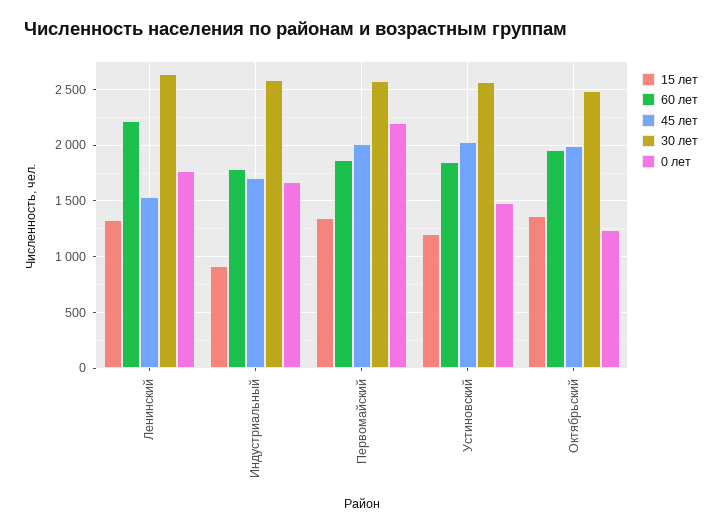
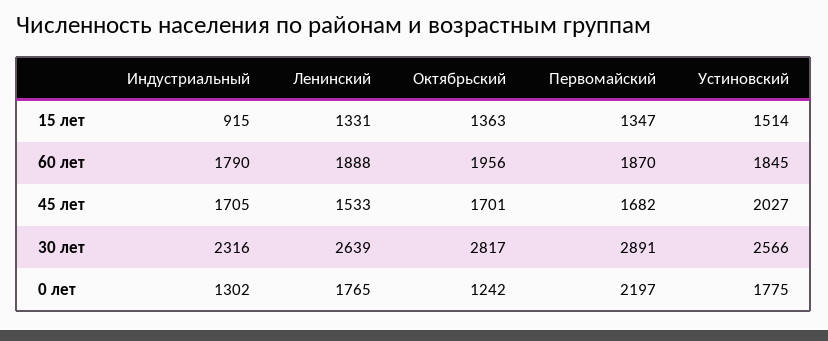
60 лет, Ленинский: 2200 -> 1888
30 лет, Индустриальный: 2600 -> 2316
0 лет, Индустриальный: 1700 -> 1302
45 лет, Первомайский: 2000 -> 1682
30 лет, Первомайский: 2600 -> 2891
15 лет, Устиновский: 1200 -> 1514
0 лет, Устиновский: 1500 -> 1775
45 лет, Октябрьский: 2000 -> 1701
30 лет, Октябрьский: 2500 -> 2817

